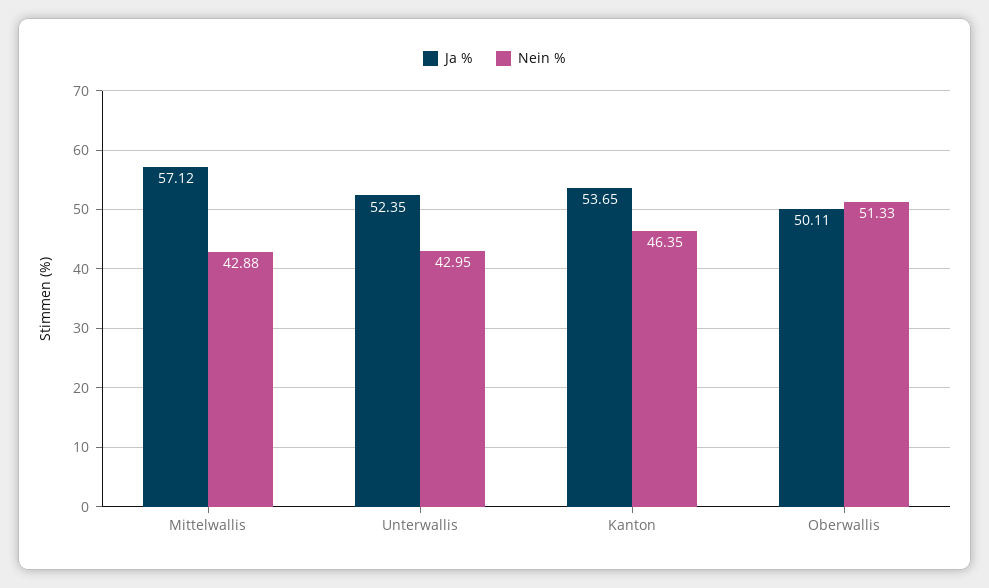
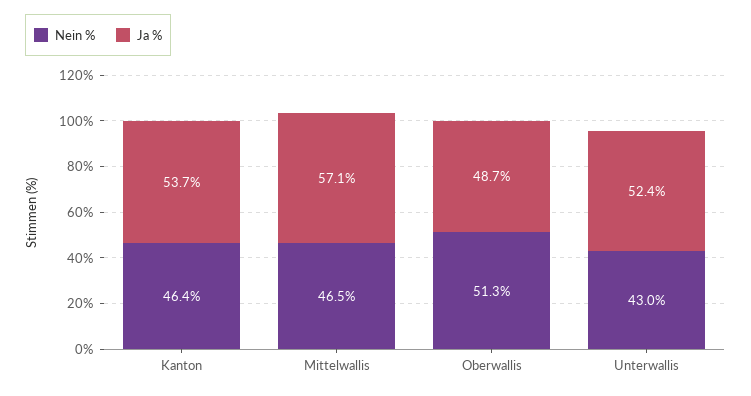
Nein %, Mittelwallis: 42.88 -> 46.5
Ja %, Oberwallis: 50.11 -> 48.7

